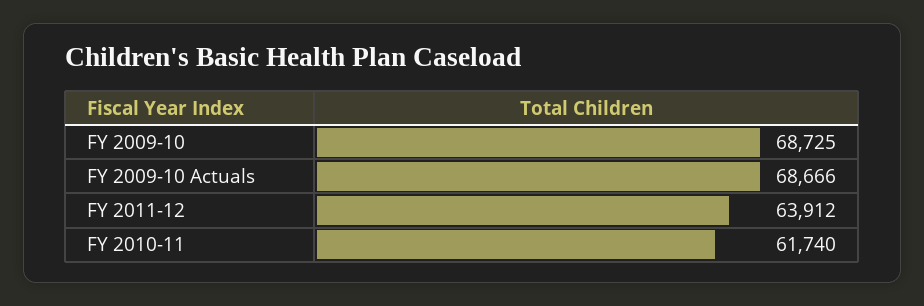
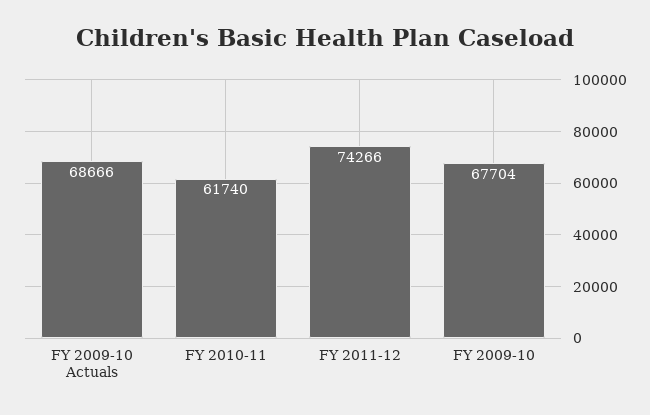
FY 2009-10: 68725 -> 67704
FY 2011-12: 63912 -> 74266

